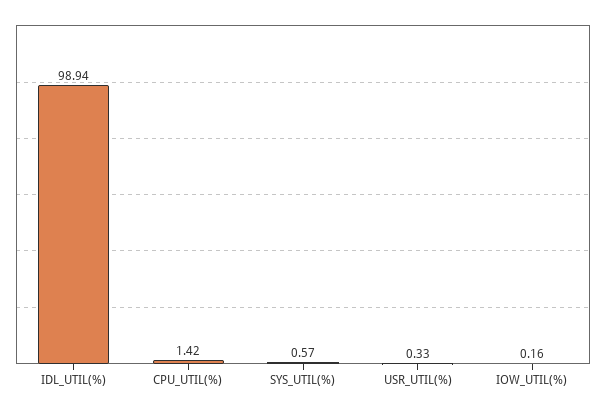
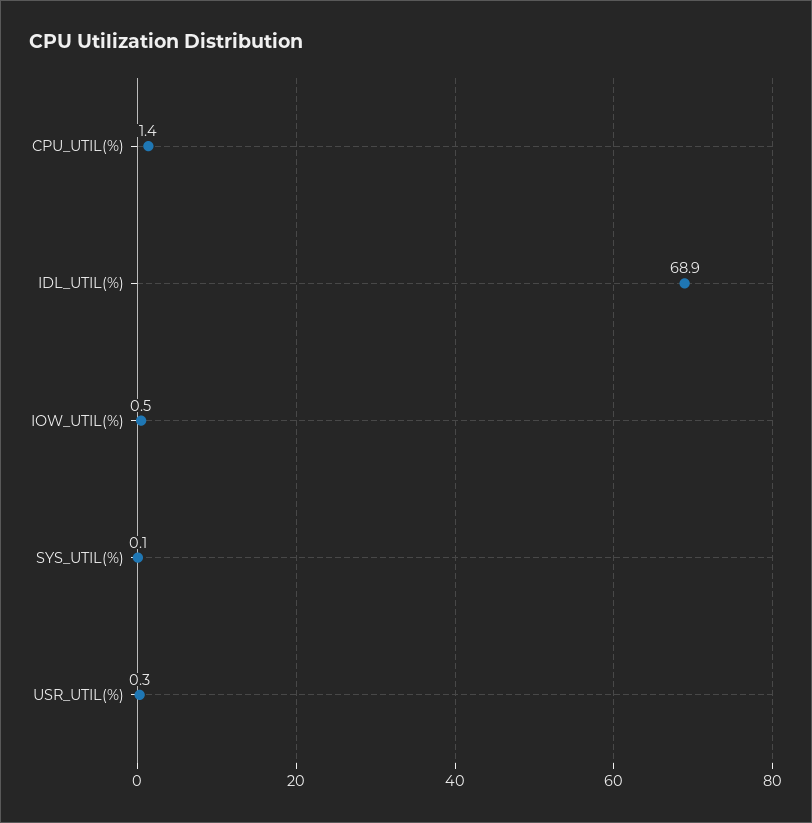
IDL_UTIL(%): 98.94 -> 68.9
SYS_UTIL(%): 0.57 -> 0.1
IOW_UTIL(%): 0.16 -> 0.5

